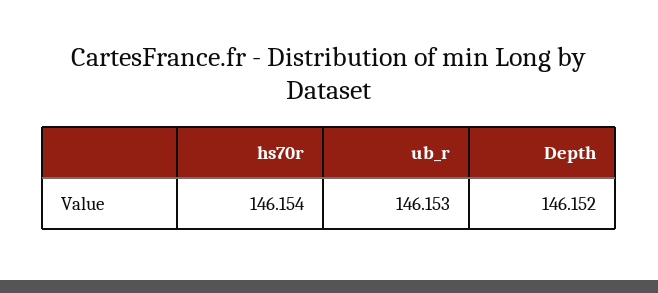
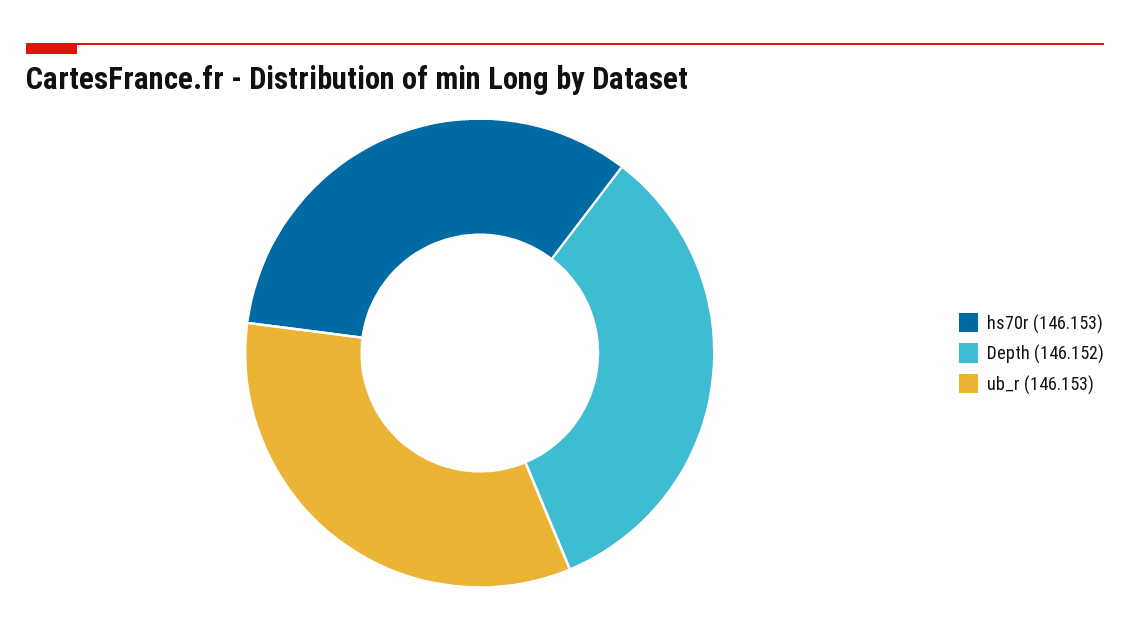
hs70r: 146.154 -> 146.153

